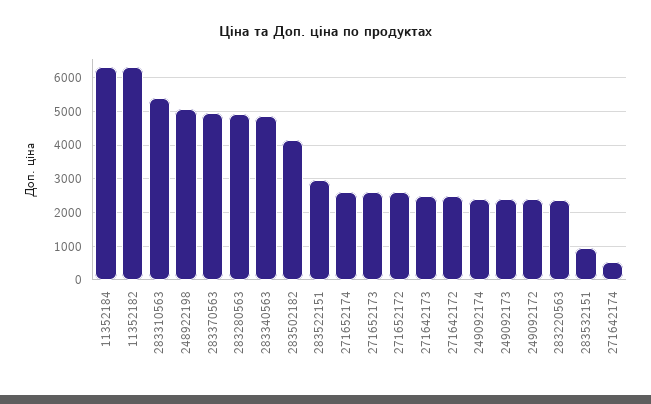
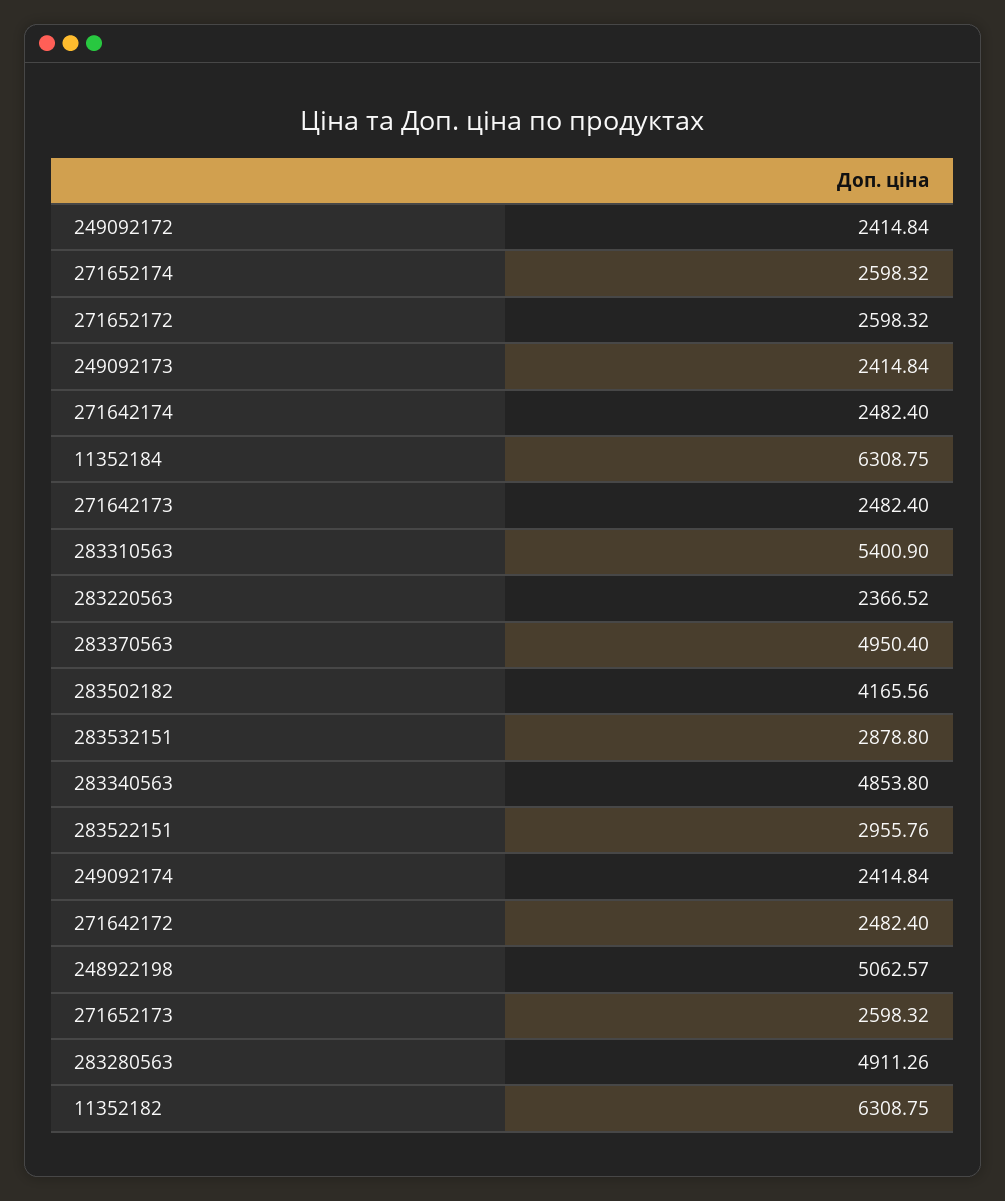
283532151: 1000 -> 2878.8
271642174: 600 -> 2482.4

